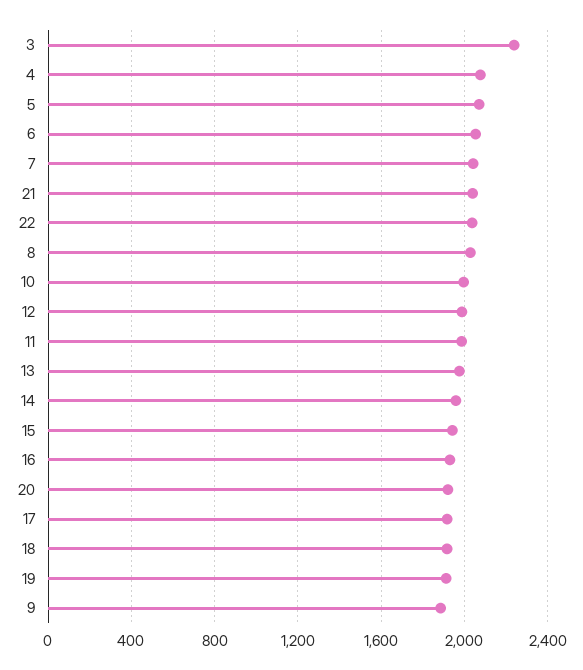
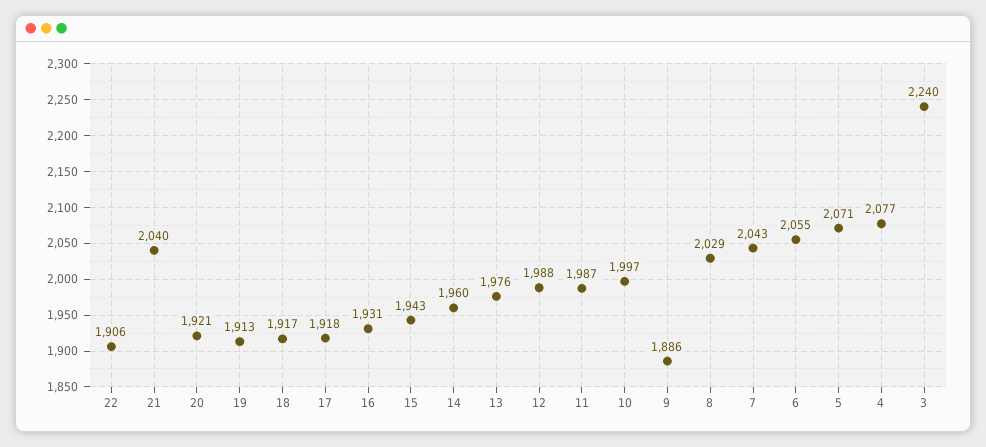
22: 2050 -> 1906

